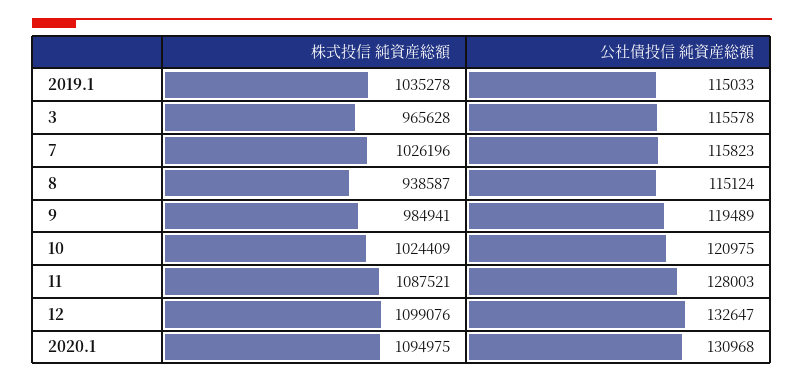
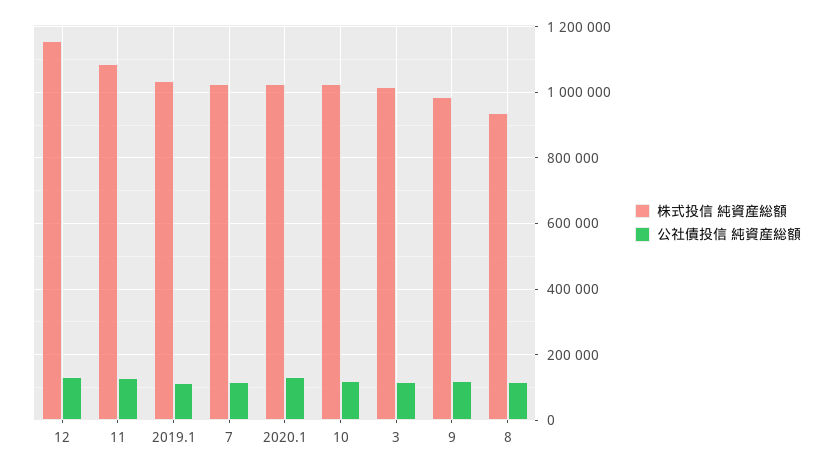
株式投信 純資産総額, 3: 965628 -> 1020000
株式投信 純資産総額, 12: 1099076 -> 1160000
株式投信 純資産総額, 2020.1: 1094975 -> 1020000

